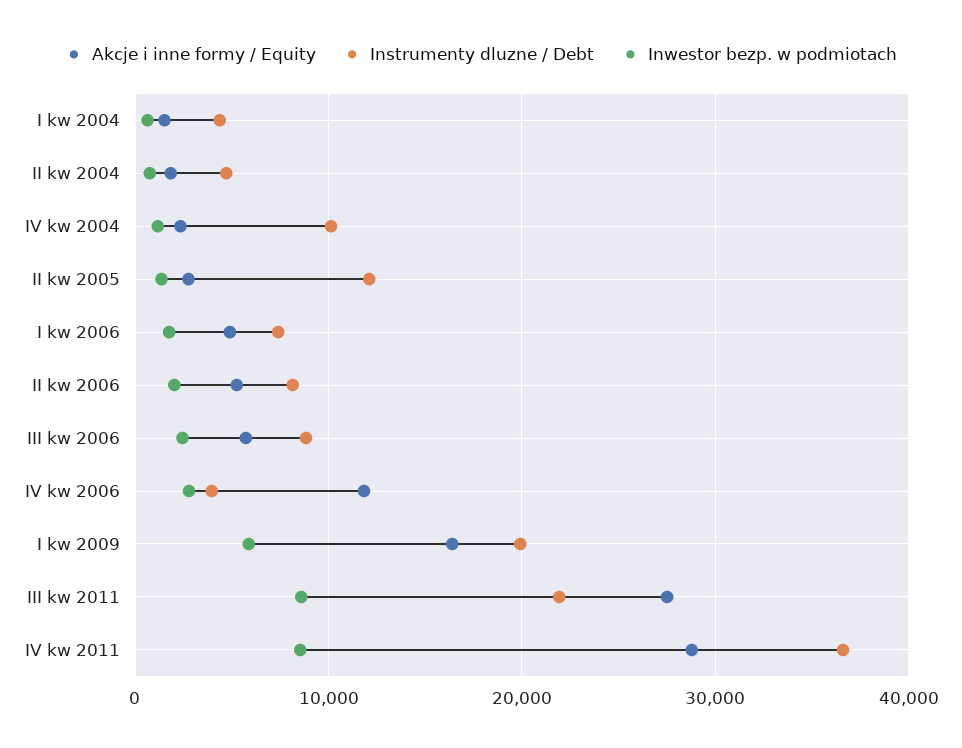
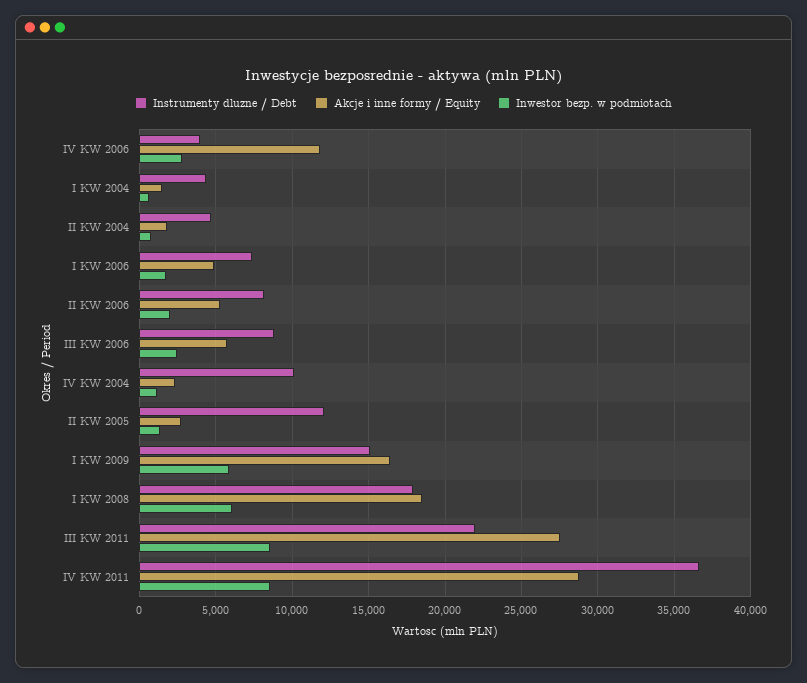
Instrumenty dluzne / Debt, I kw 2009: 20000 -> 15000
Instrumenty dluzne / Debt, I KW 2008: none -> 18000
Akcje i inne formy / Equity, I KW 2008: none -> 18500
Inwestor bezp. w podmiotach, I KW 2008: none -> 6000

